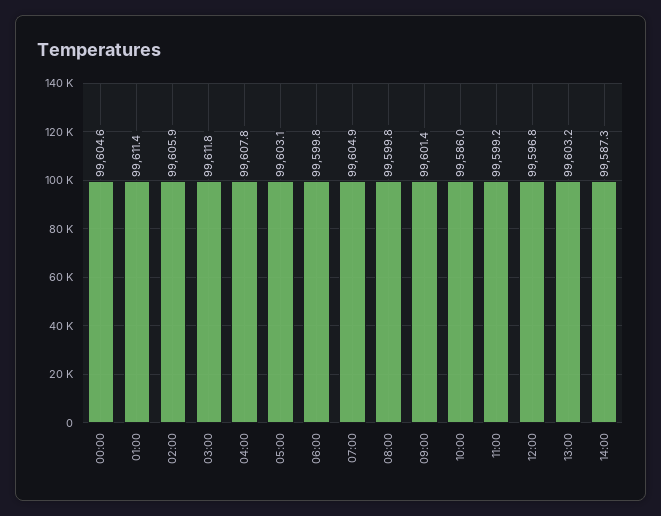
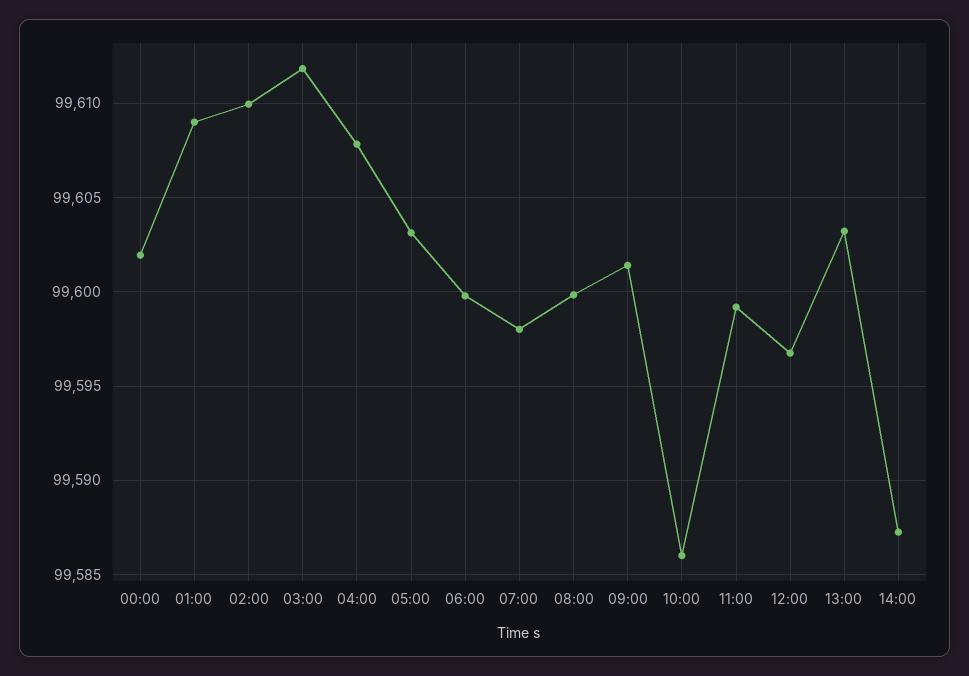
00:00: 99604.6 -> 99602
01:00: 99611.4 -> 99609
02:00: 99605.9 -> 99610
07:00: 99604.9 -> 99598

